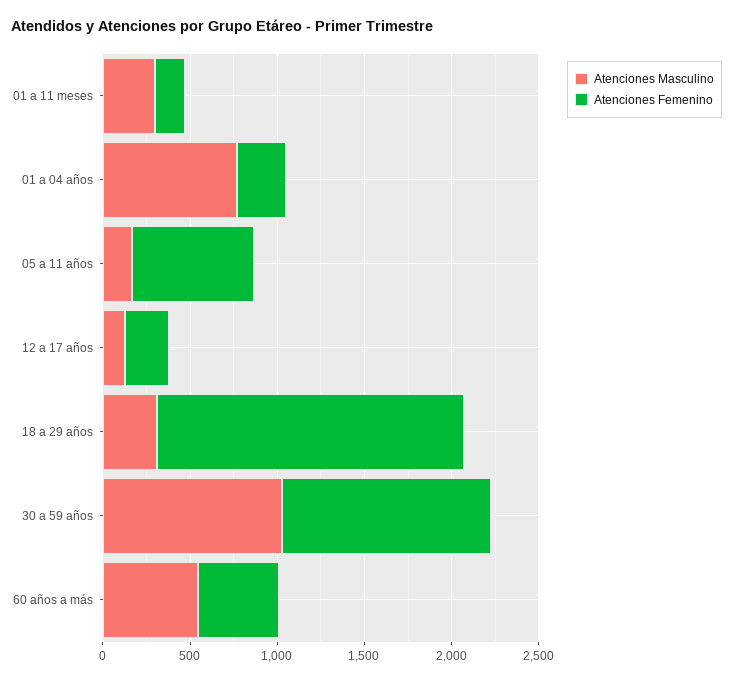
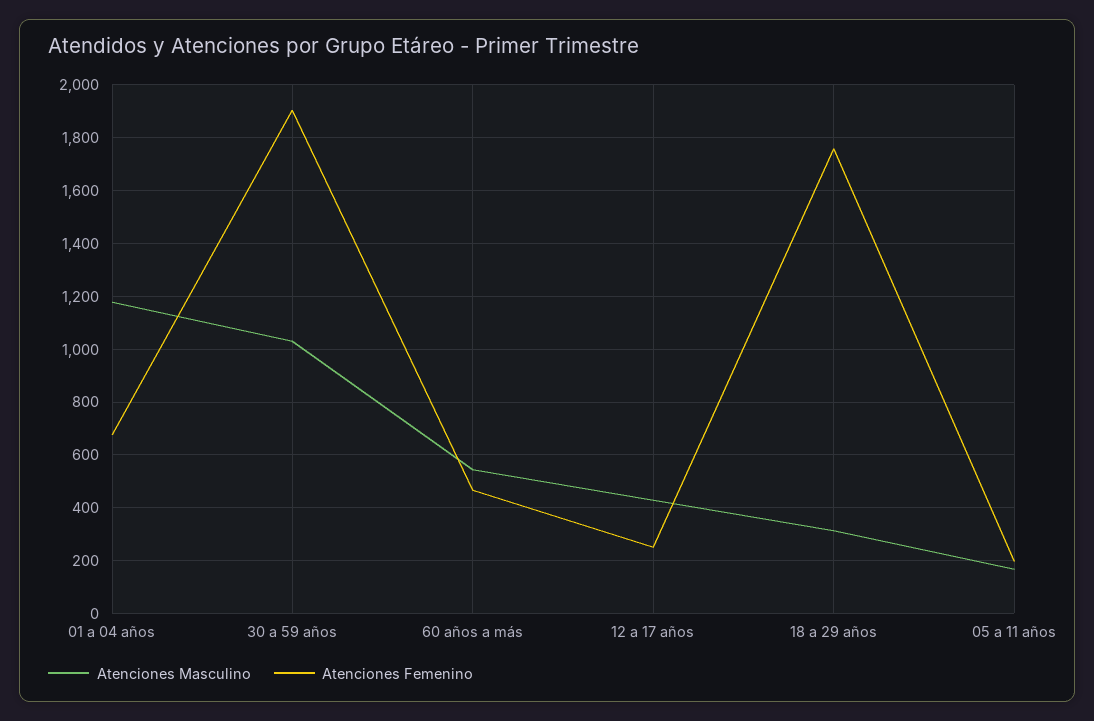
Atenciones Masculino, 01 a 11 meses: 300 -> none
Atenciones Femenino, 01 a 11 meses: 200 -> none
Atenciones Masculino, 01 a 04 años: 800 -> 1175
Atenciones Femenino, 01 a 04 años: 300 -> 675
Atenciones Femenino, 05 a 11 años: 700 -> 200
Atenciones Masculino, 12 a 17 años: 100 -> 425
Atenciones Femenino, 30 a 59 años: 1200 -> 1900

